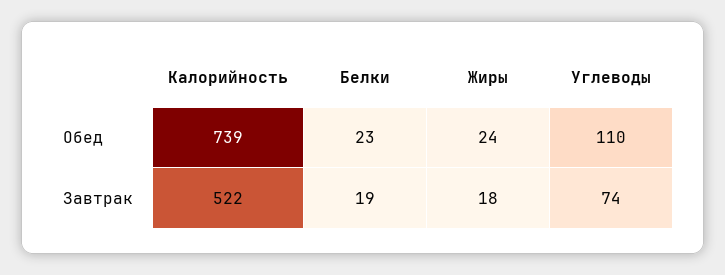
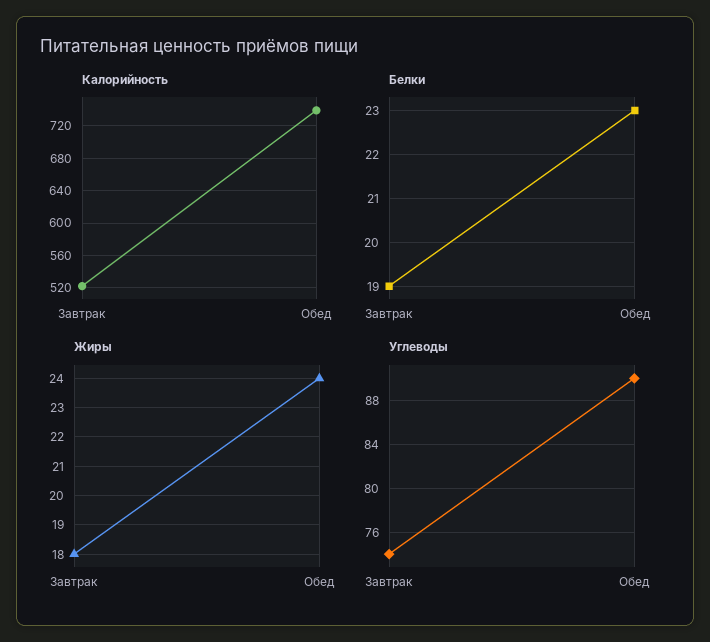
Углеводы, Обед: 110 -> 90

